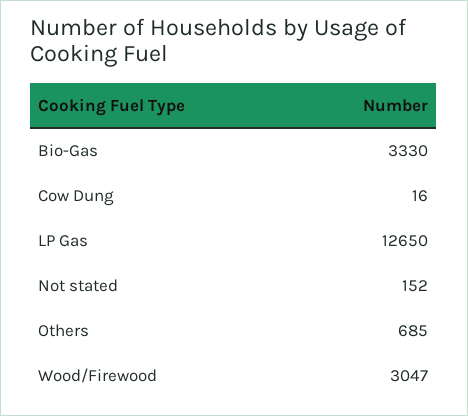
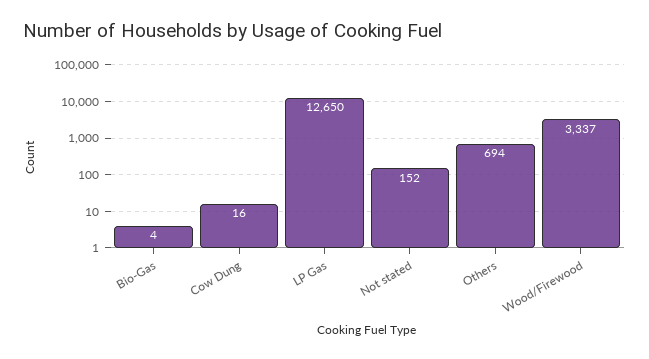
Bio-Gas: 3330 -> 4
Others: 685 -> 694
Wood/Firewood: 3047 -> 3337

